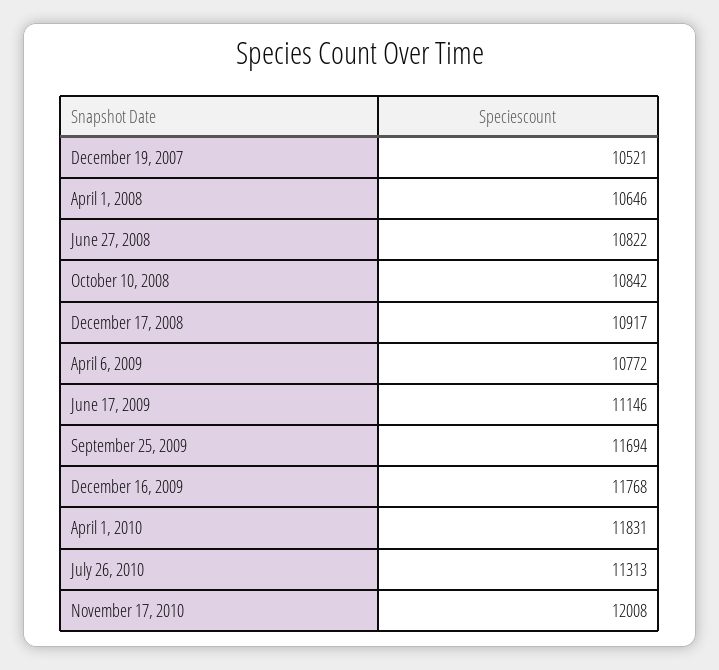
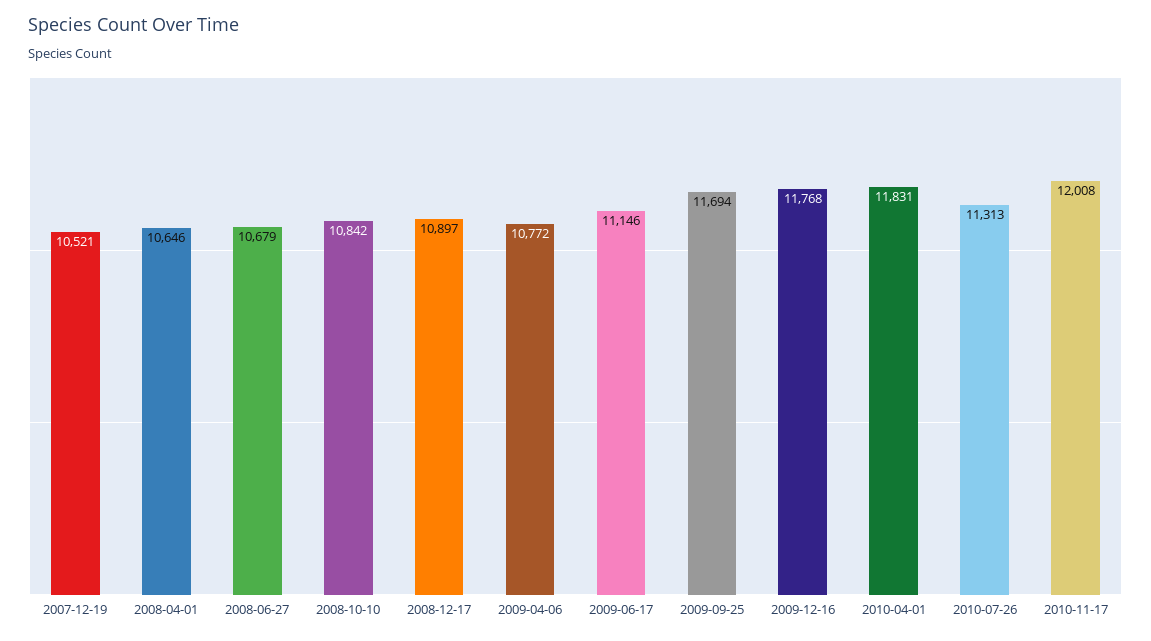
June 27, 2008: 10822 -> 10679
December 17, 2008: 10917 -> 10897

